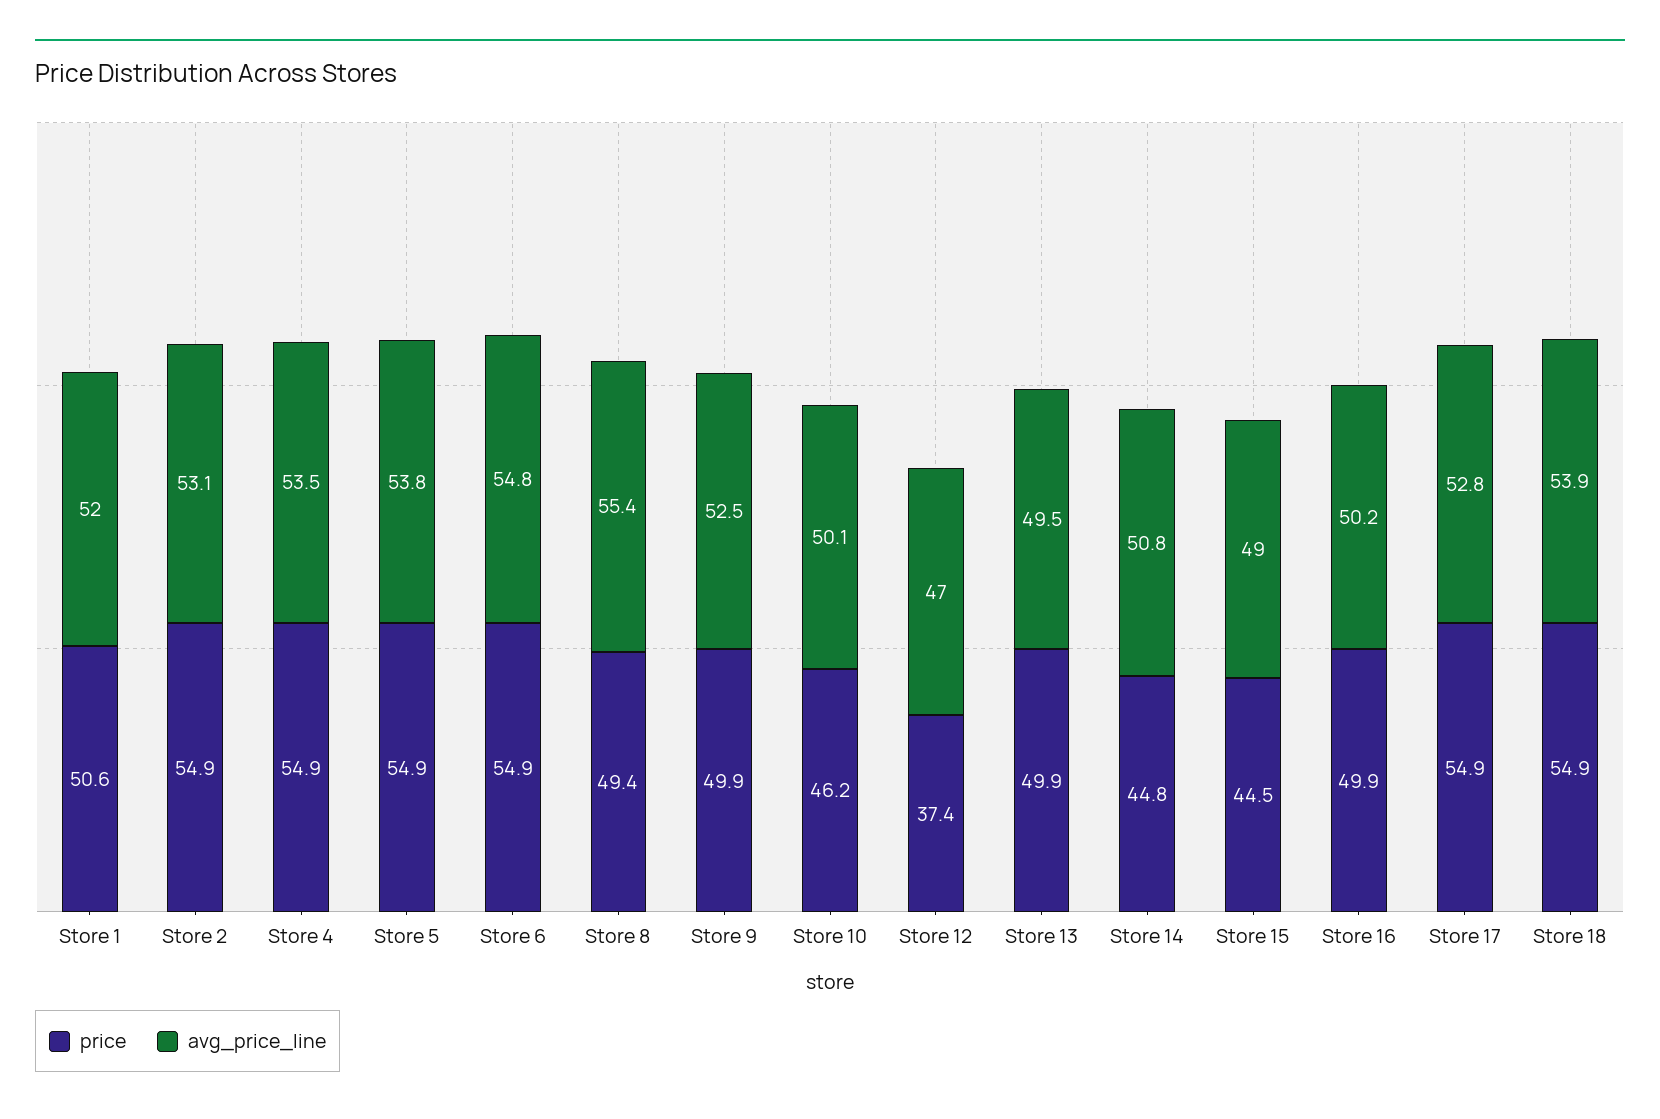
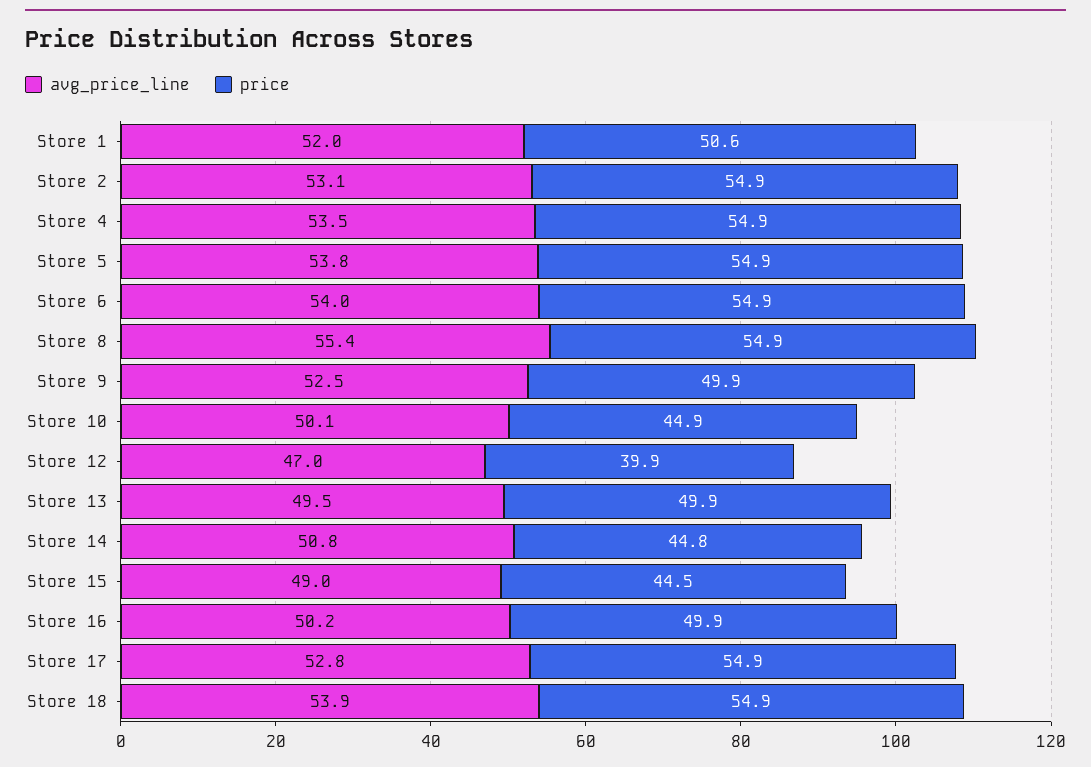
avg_price_line, Store 6: 54.8 -> 54
price, Store 8: 49.4 -> 54.9
price, Store 10: 46.2 -> 44.9
price, Store 12: 37.4 -> 39.9

